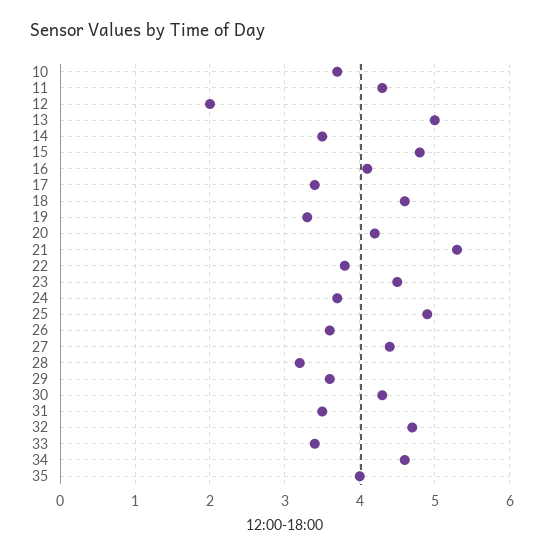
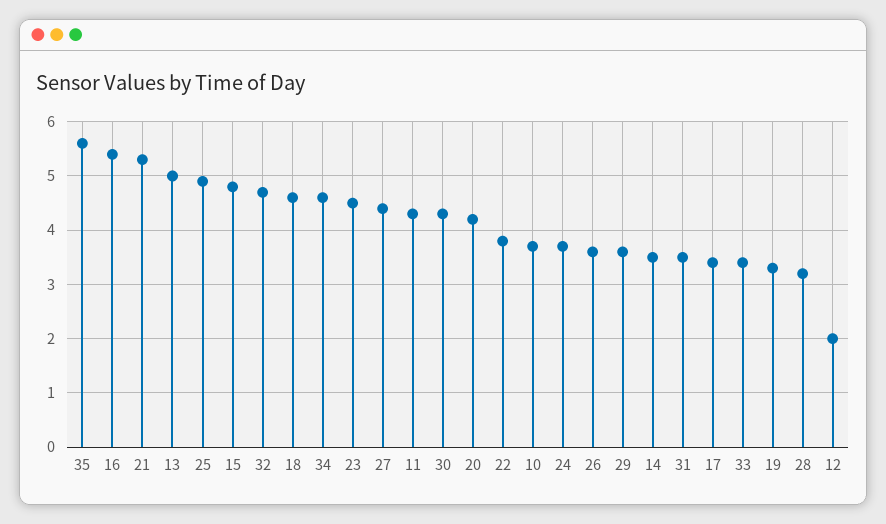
16: 4.1 -> 5.5
35: 4 -> 5.5

